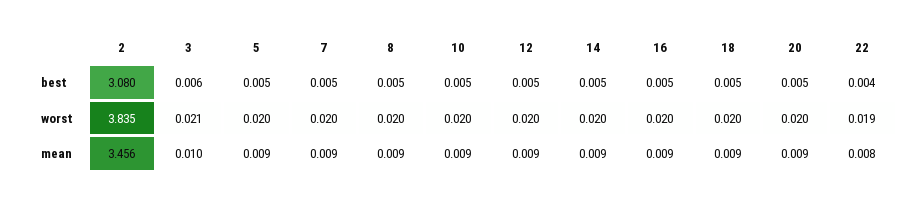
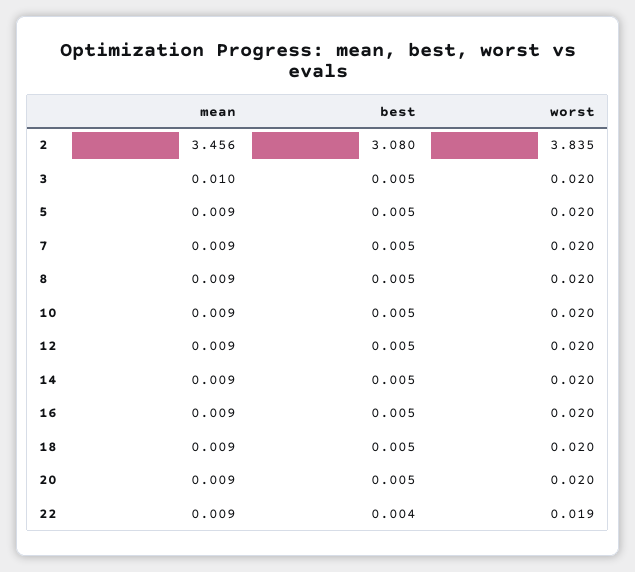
3, best: 0.006 -> 0.005
3, worst: 0.021 -> 0.02
22, mean: 0.008 -> 0.009

